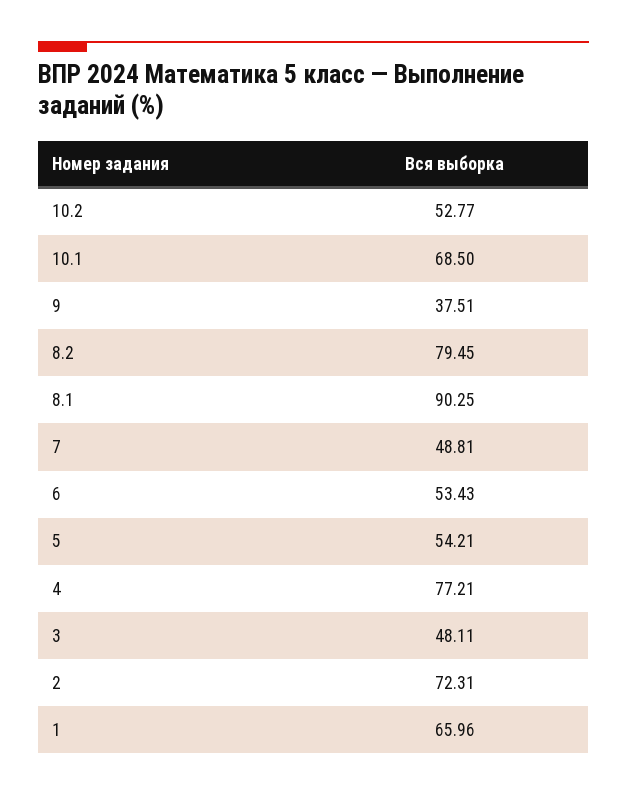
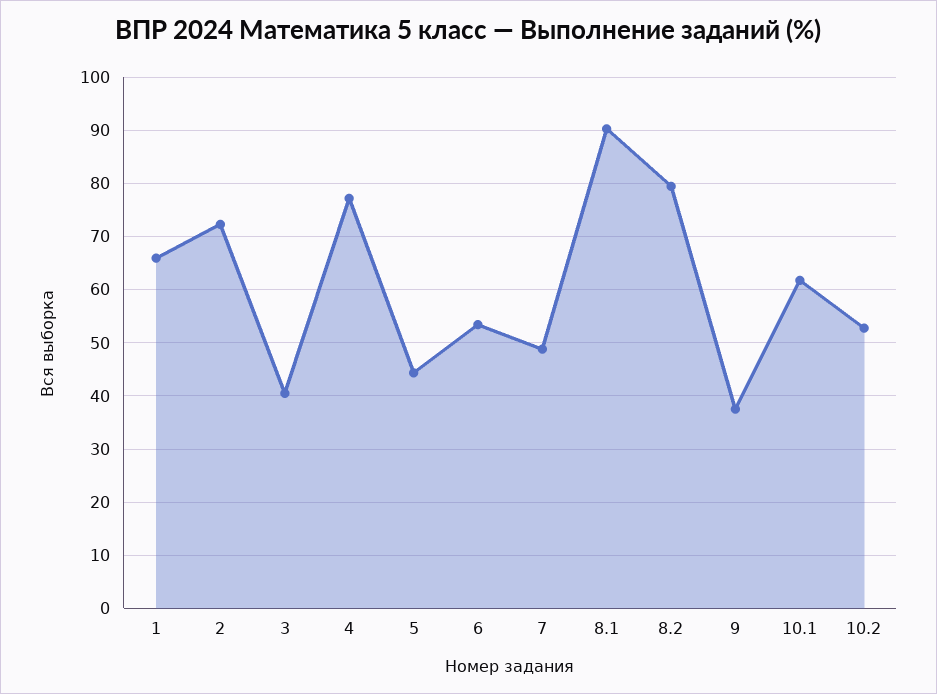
10.1: 68.5 -> 62
5: 54.21 -> 44
3: 48.11 -> 40

